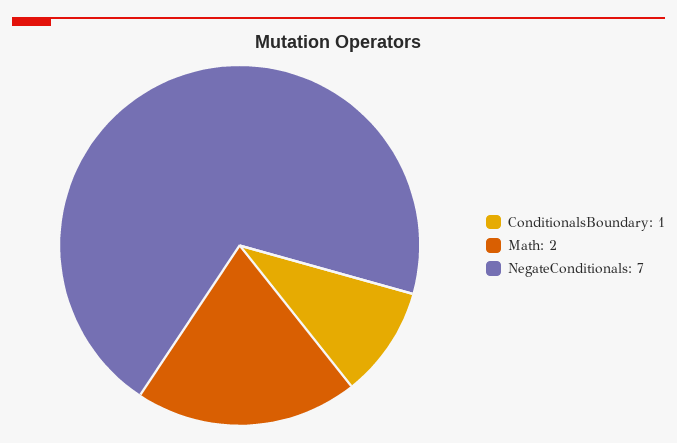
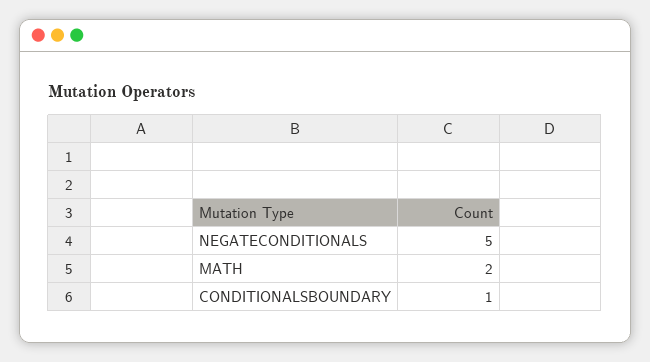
NegateConditionals: 7 -> 5

